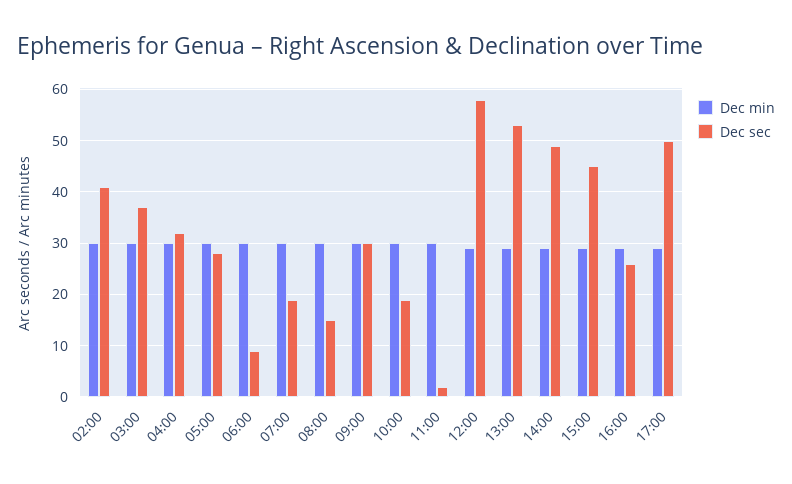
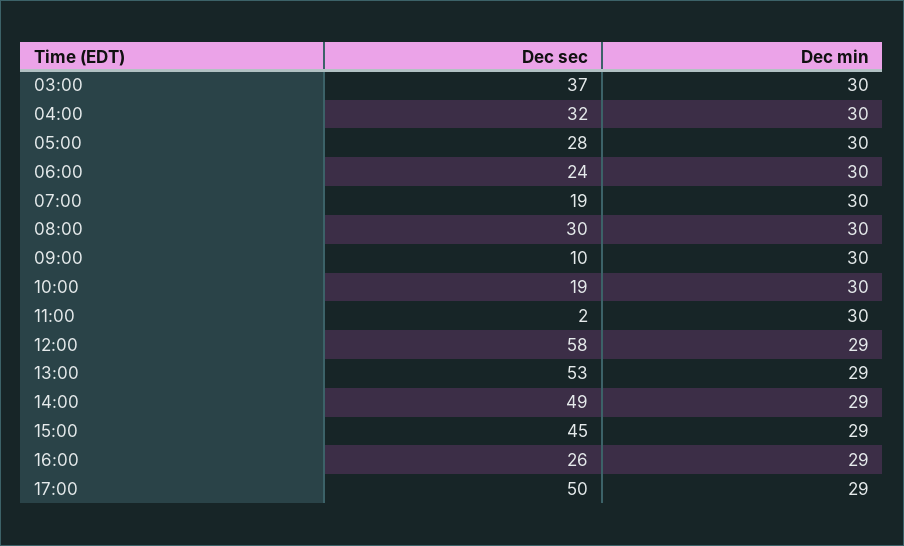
Dec min, 02:00: 30 -> none
Dec sec, 02:00: 40 -> none
Dec sec, 06:00: 10 -> 24
Dec sec, 08:00: 15 -> 30
Dec sec, 09:00: 30 -> 10

